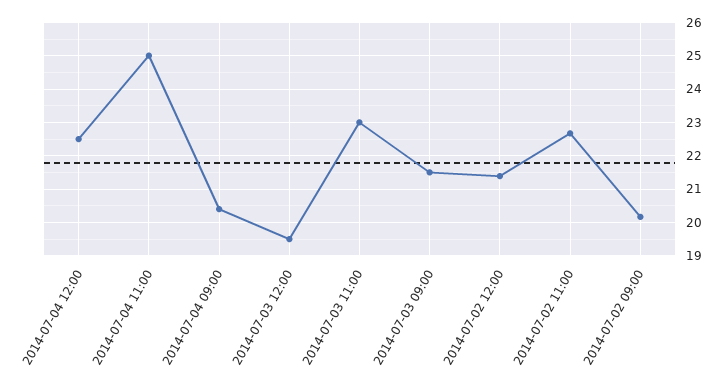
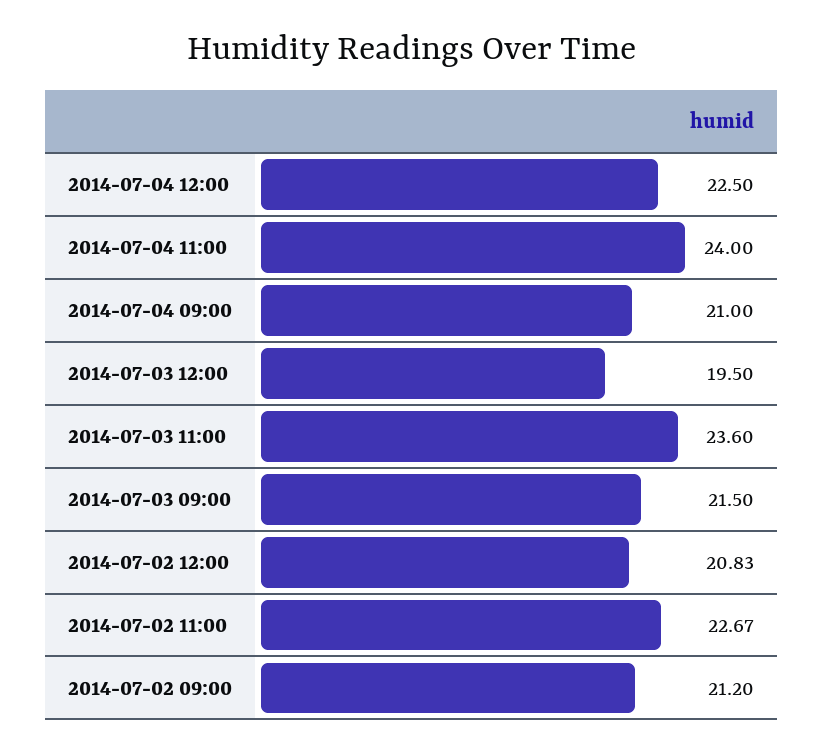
2014-07-04 11:00: 25 -> 24
2014-07-04 09:00: 20.4 -> 21
2014-07-03 11:00: 23 -> 23.6
2014-07-02 12:00: 21.4 -> 20.83
2014-07-02 09:00: 20.2 -> 21.2

